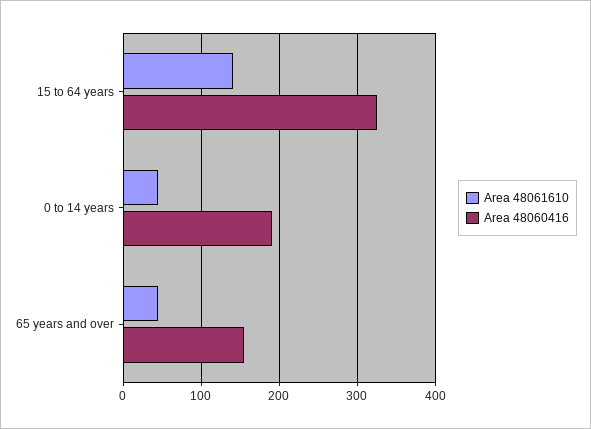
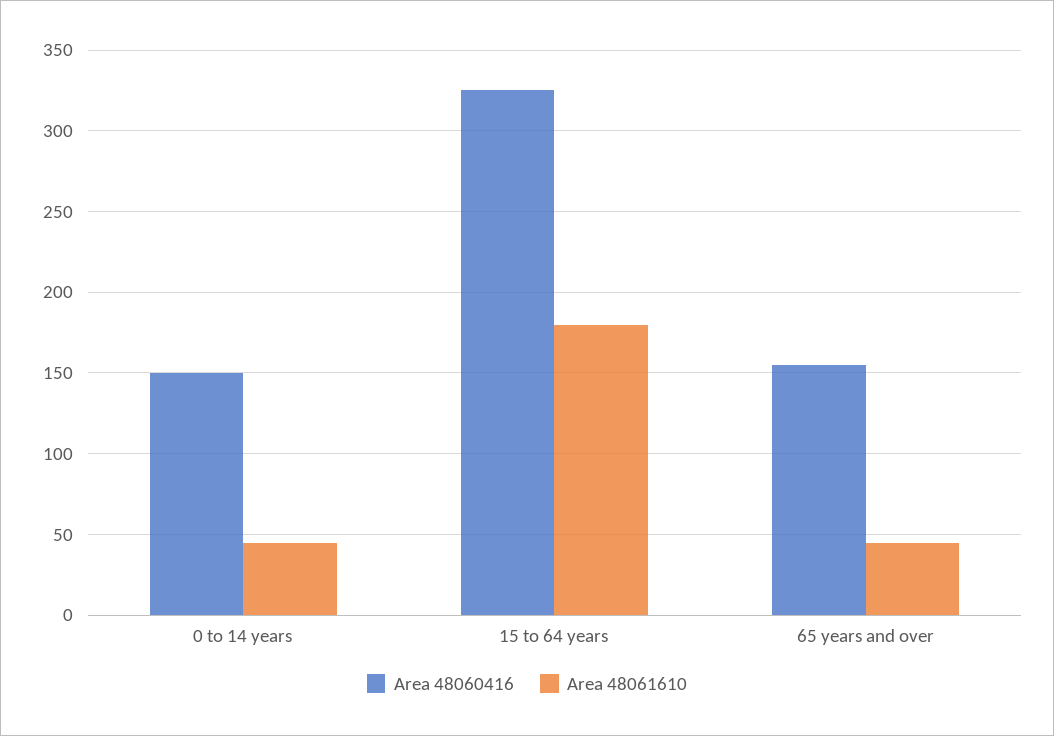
Area 48061610, 15 to 64 years: 140 -> 180
Area 48060416, 0 to 14 years: 190 -> 150

